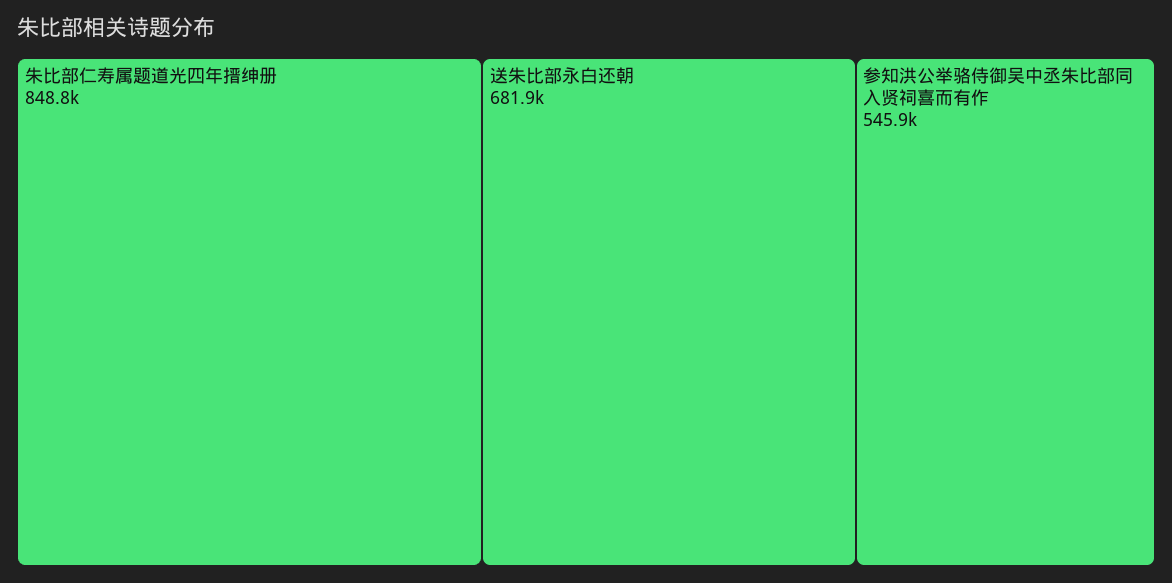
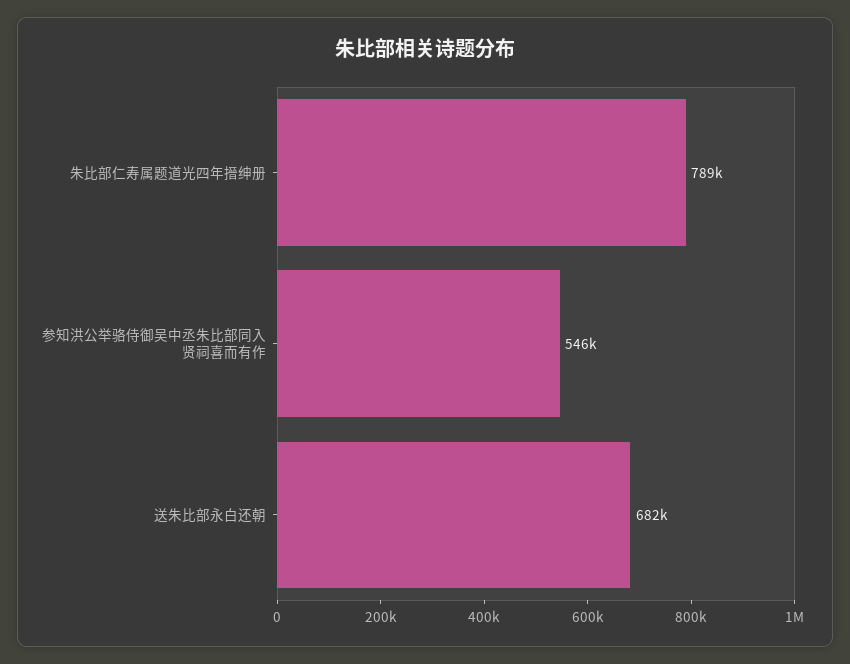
朱比部仁寿属题道光四年搢绅册: 848800 -> 789000

